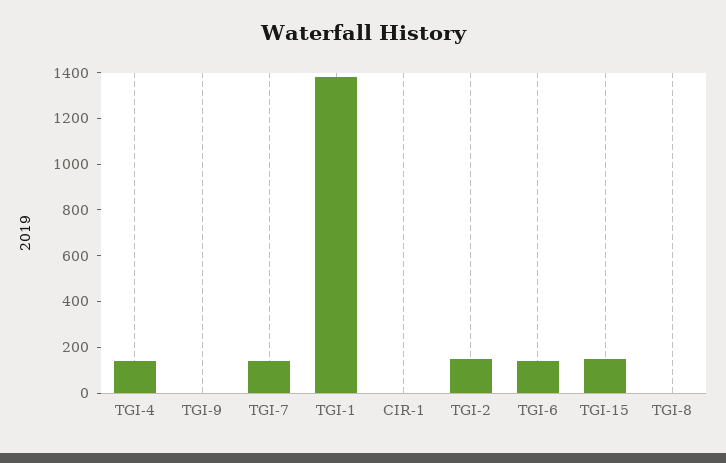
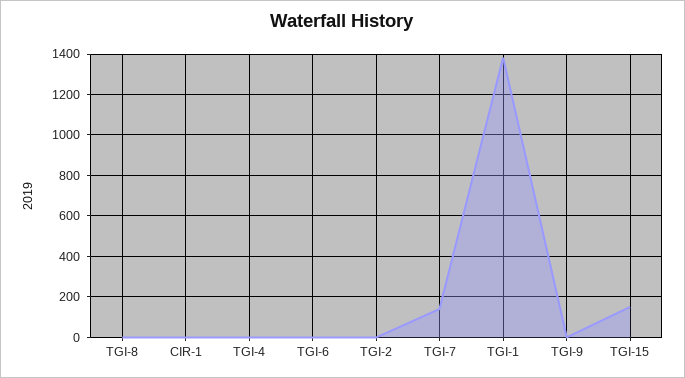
TGI-4: 150 -> 0
TGI-2: 150 -> 0
TGI-6: 150 -> 0

